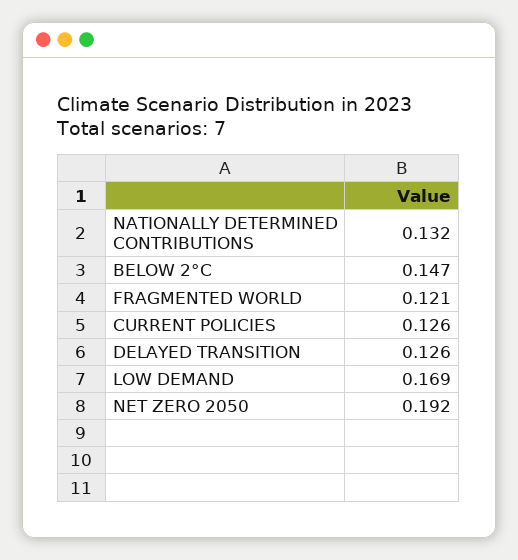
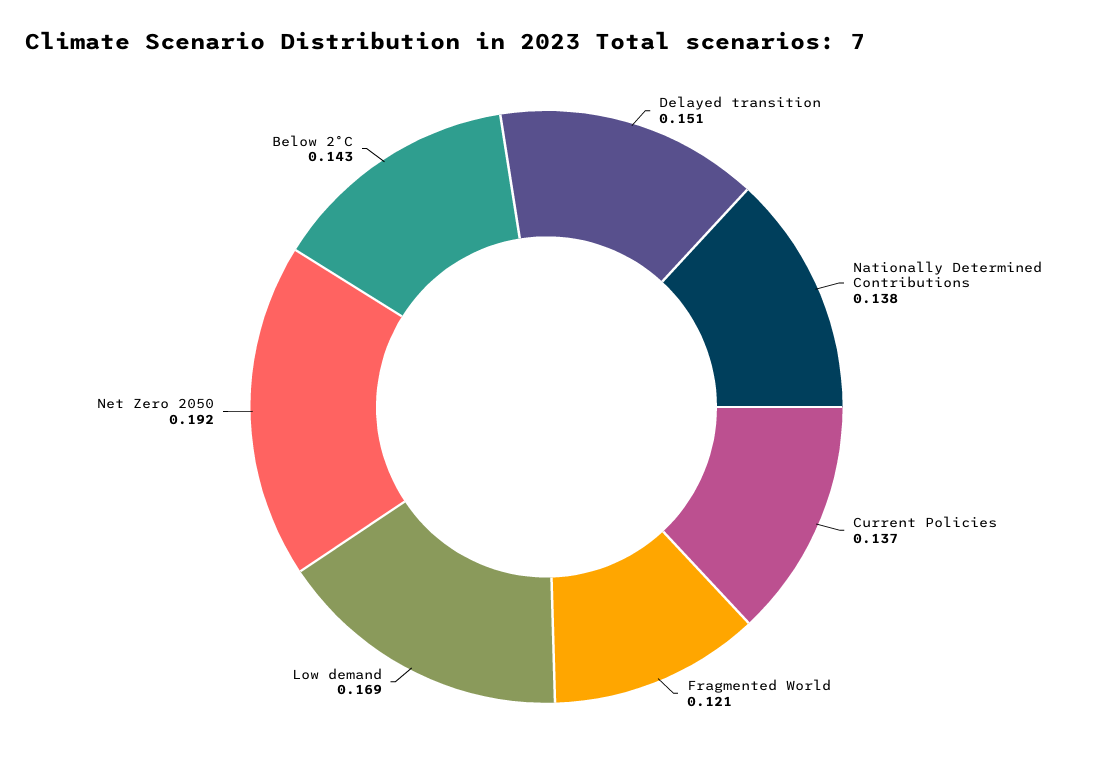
NATIONALLY DETERMINED CONTRIBUTIONS: 0.132 -> 0.138
BELOW 2°C: 0.147 -> 0.143
CURRENT POLICIES: 0.126 -> 0.137
DELAYED TRANSITION: 0.126 -> 0.151

